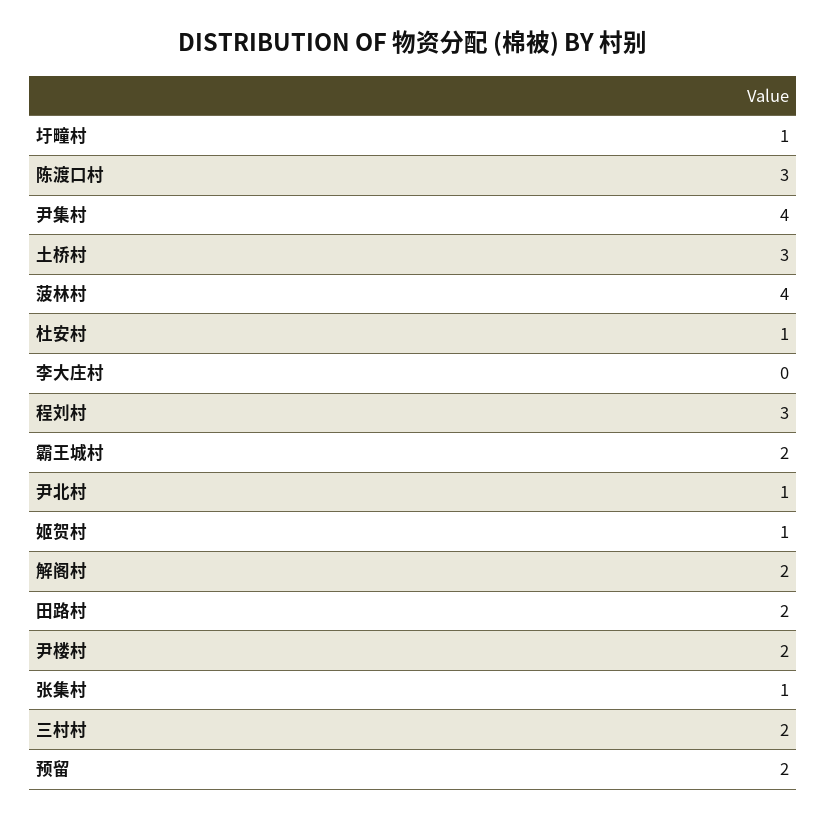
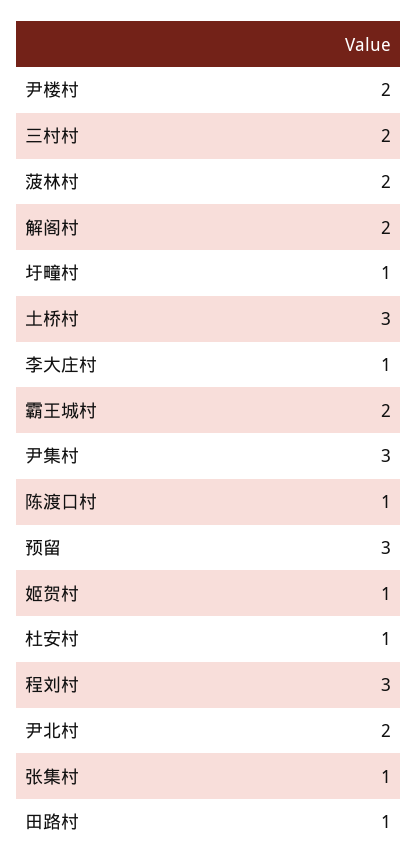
陈渡口村: 3 -> 1
尹集村: 4 -> 3
菠林村: 4 -> 2
李大庄村: 0 -> 1
尹北村: 1 -> 2
田路村: 2 -> 1
预留: 2 -> 3

